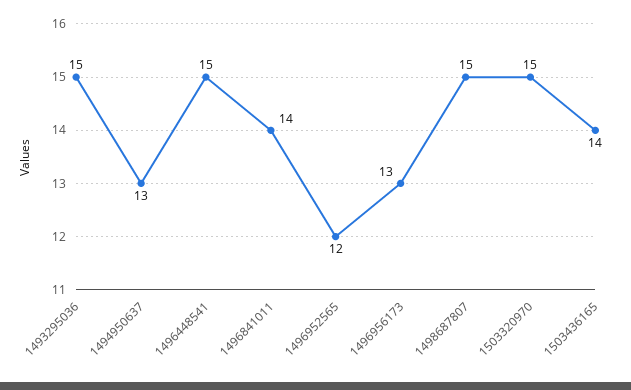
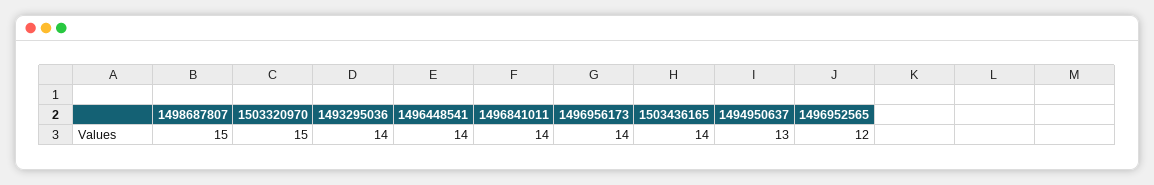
1493295036: 15 -> 14
1496448541: 15 -> 14
1496956173: 13 -> 14

